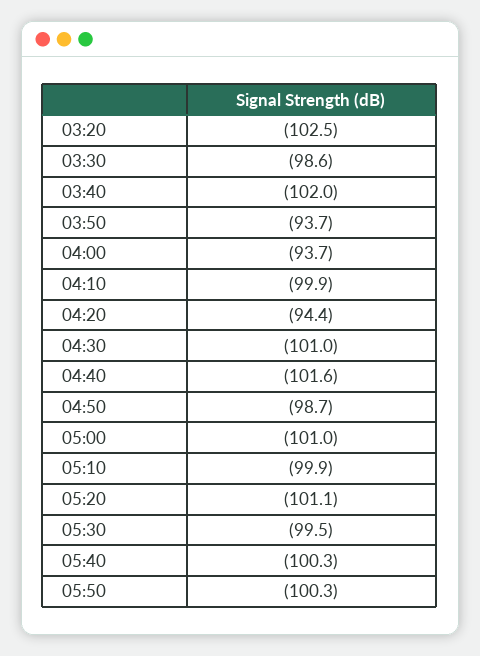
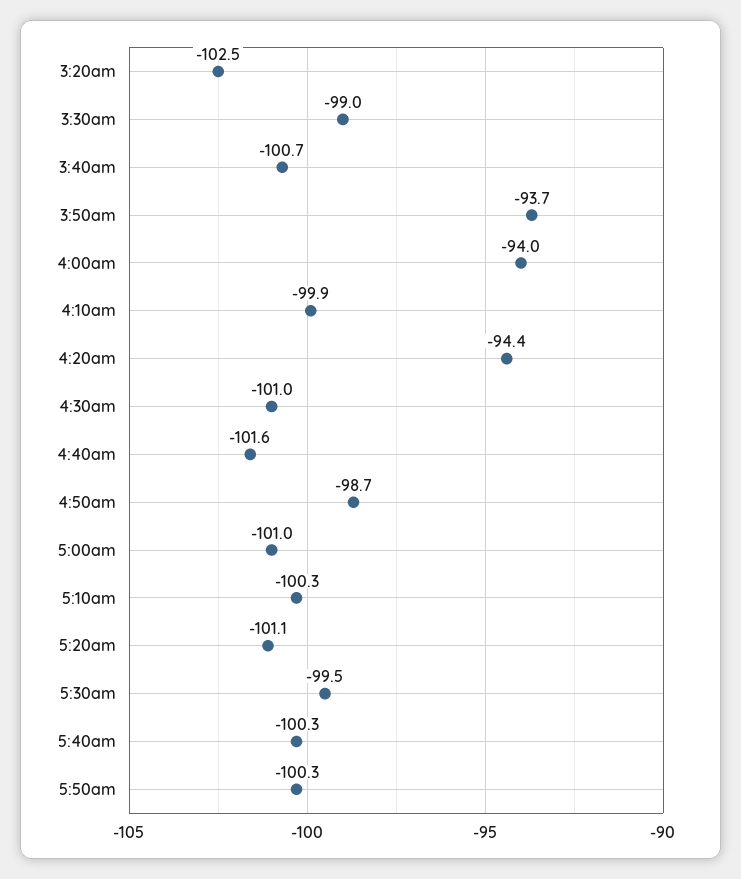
03:30: -98.6 -> -99
03:40: -102 -> -100.7
04:00: -93.7 -> -94
05:10: -99.9 -> -100.3

